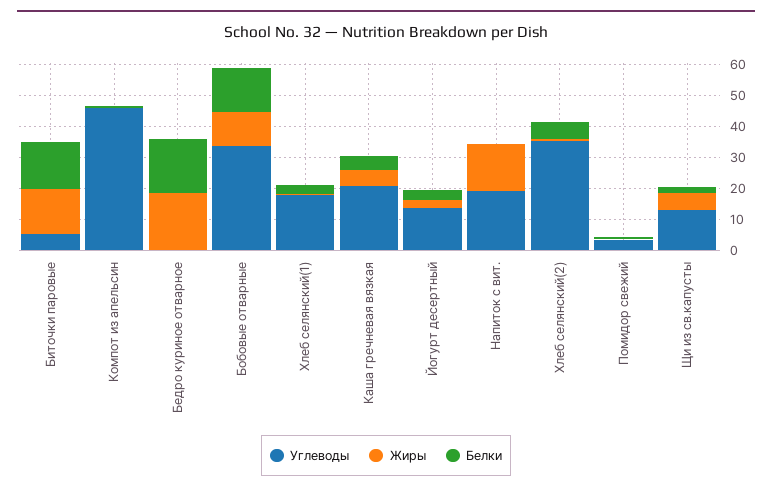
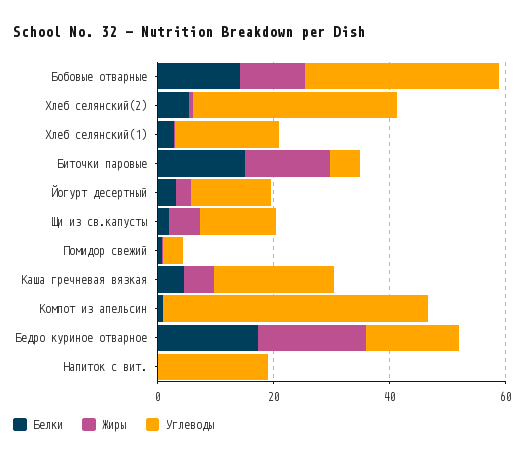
Углеводы, Бедро куриное отварное: 0 -> 15
Жиры, Напиток с вит.: 15 -> 0

